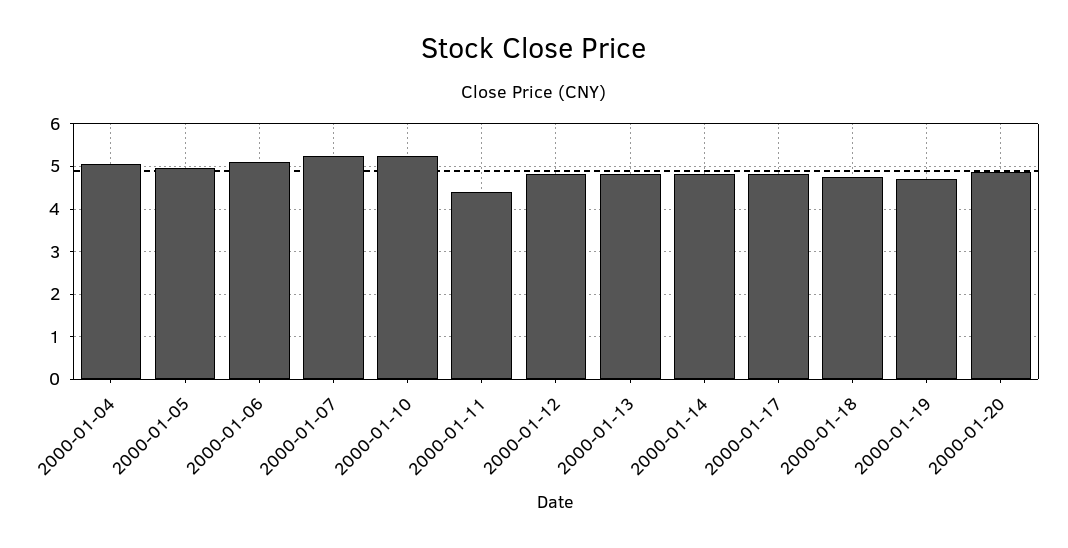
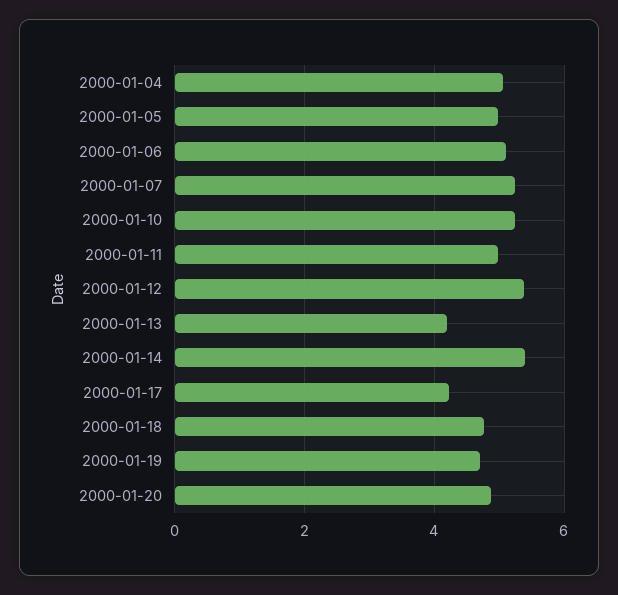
2000-01-11: 4.4 -> 5
2000-01-12: 4.8 -> 5.4
2000-01-13: 4.8 -> 4.2
2000-01-14: 4.8 -> 5.4
2000-01-17: 4.8 -> 4.2

